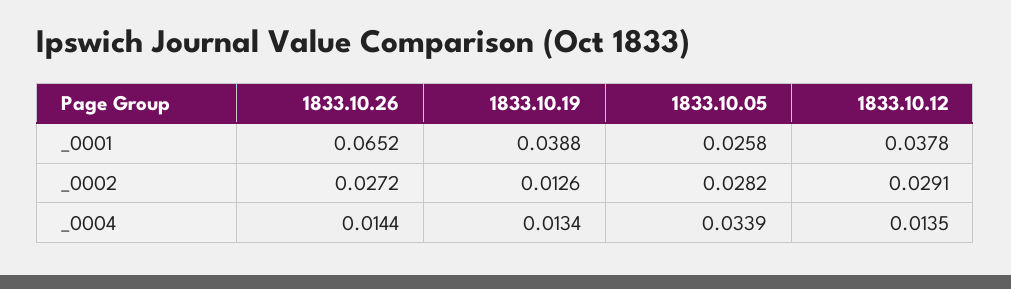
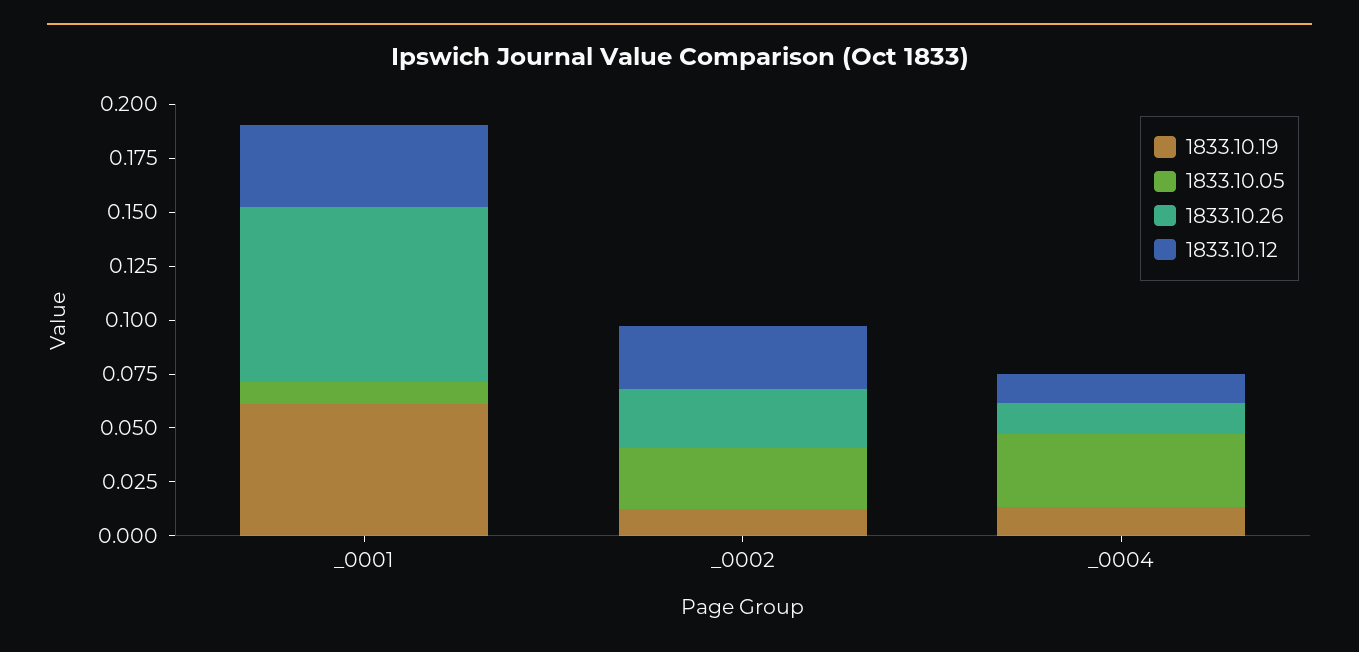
1833.10.26, _0001: 0.0652 -> 0.08
1833.10.19, _0001: 0.0388 -> 0.06
1833.10.05, _0001: 0.0258 -> 0.01

